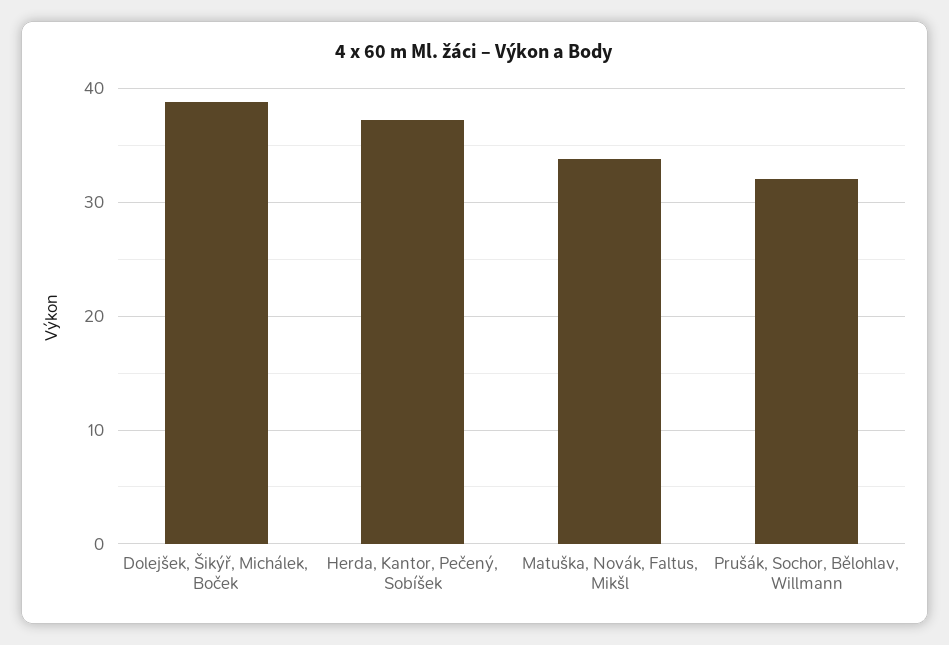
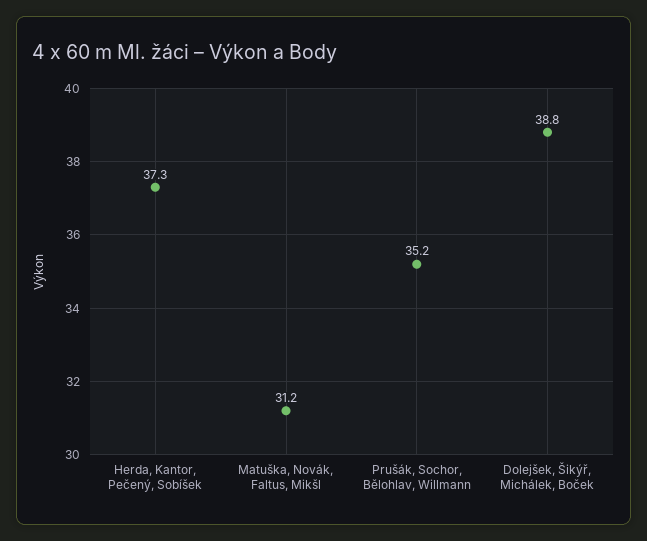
Matuška, Novák, Faltus, Mikšl: 34 -> 31.2
Prušák, Sochor, Bělohlav, Willmann: 32 -> 35.2

